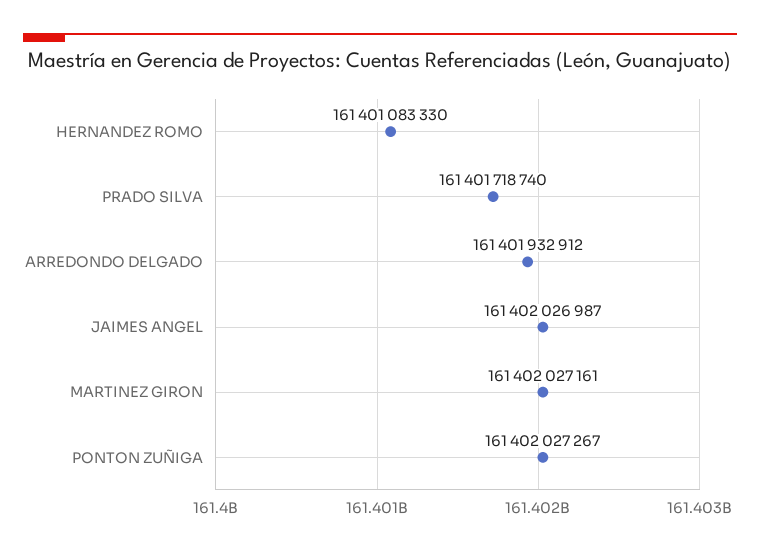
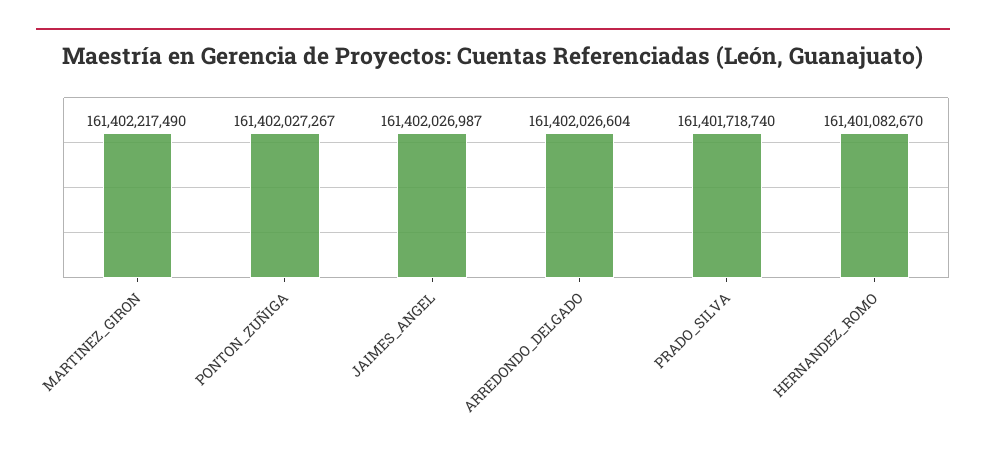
HERNANDEZ ROMO: 161401083330 -> 161401082670
ARREDONDO DELGADO: 161401932912 -> 161402026604
MARTINEZ GIRON: 161402027161 -> 161402217490

